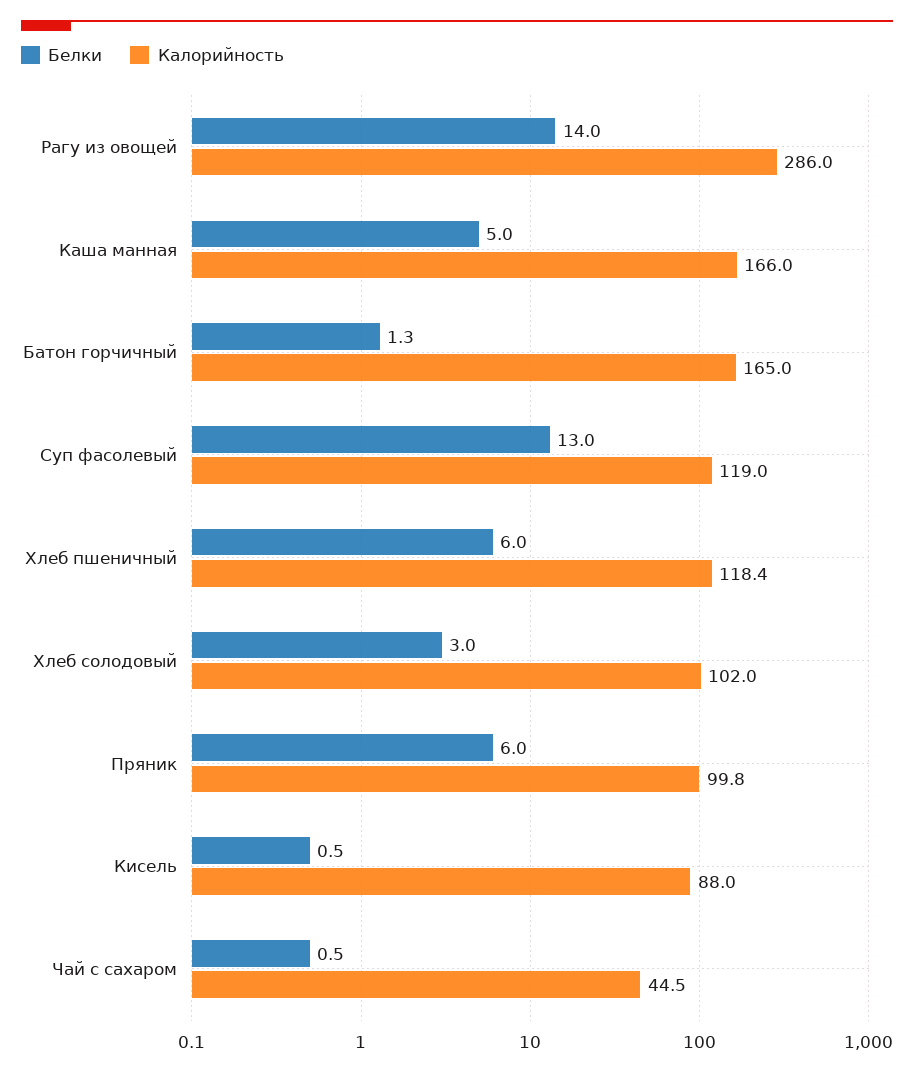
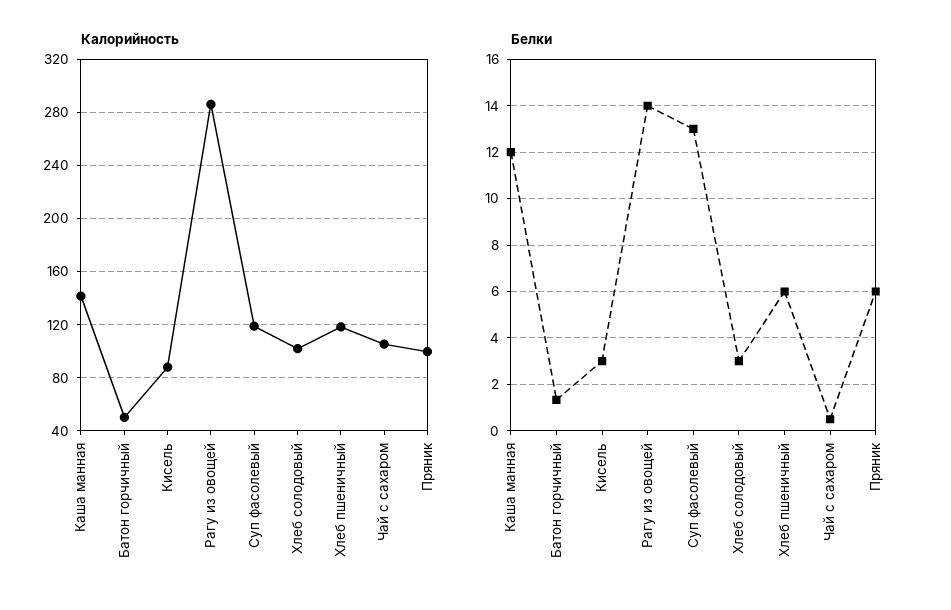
Белки, Каша манная: 5 -> 12
Калорийность, Каша манная: 166 -> 140
Калорийность, Батон горчичный: 165 -> 50
Белки, Кисель: 0.5 -> 3
Калорийность, Чай с сахаром: 44.5 -> 105

